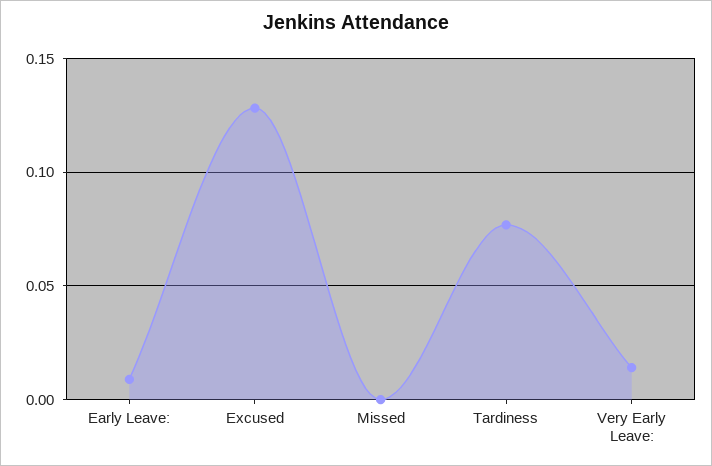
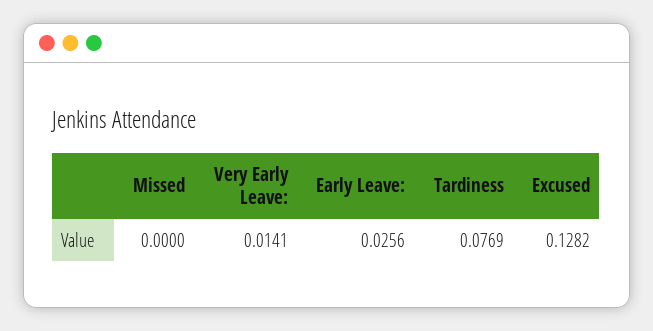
Early Leave:: 0.01 -> 0.0256

